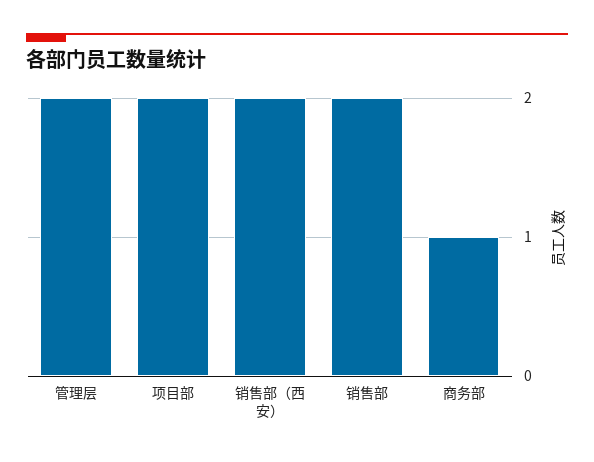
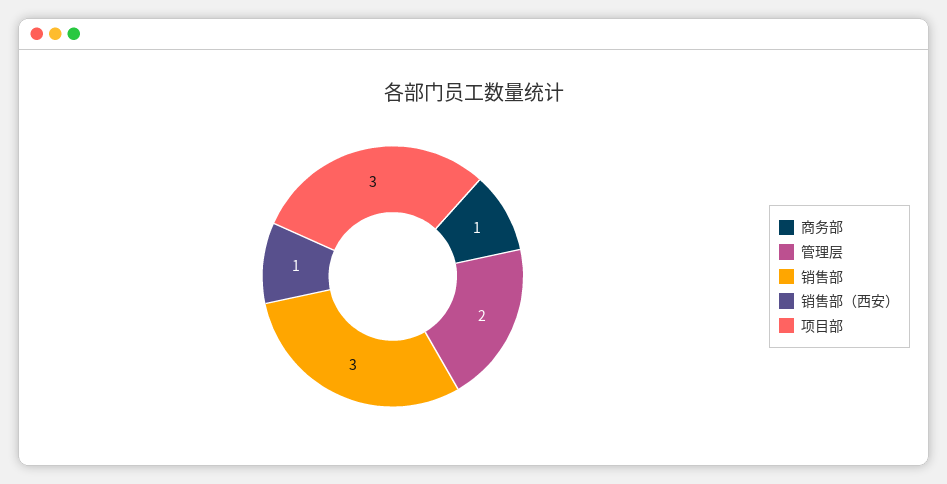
项目部: 2 -> 3
销售部（西安）: 2 -> 1
销售部: 2 -> 3

